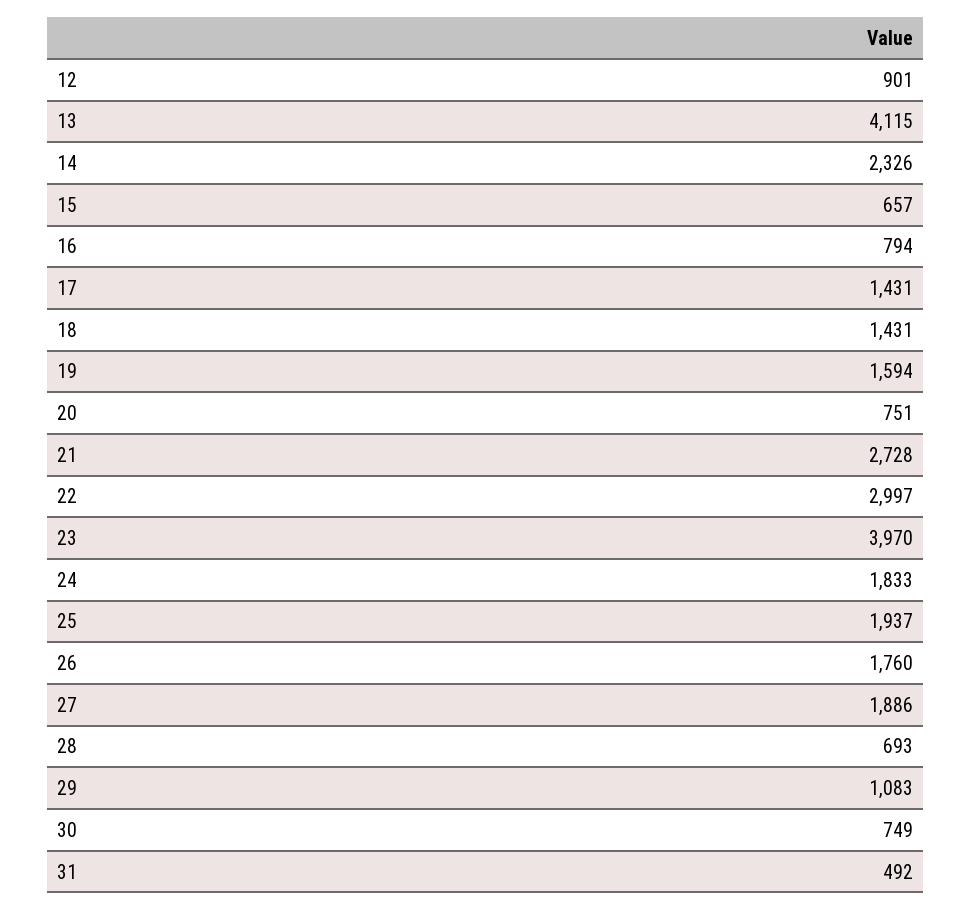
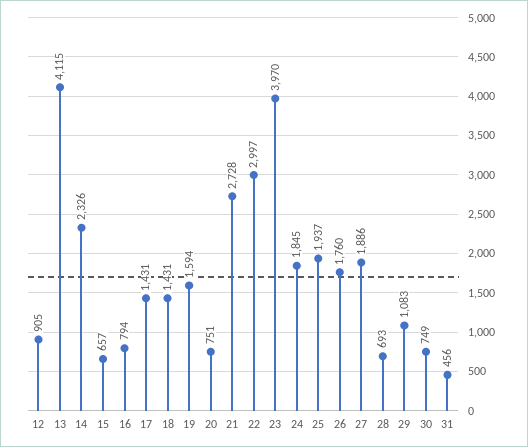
12: 901 -> 905
24: 1833 -> 1845
31: 492 -> 456

